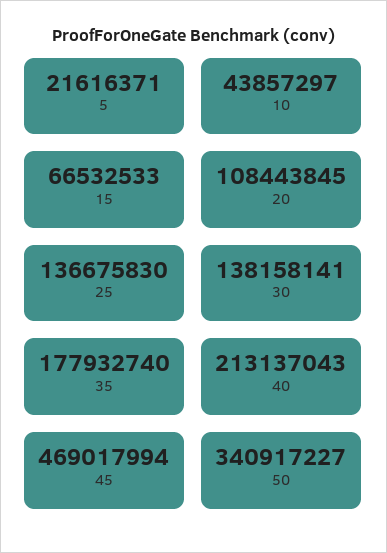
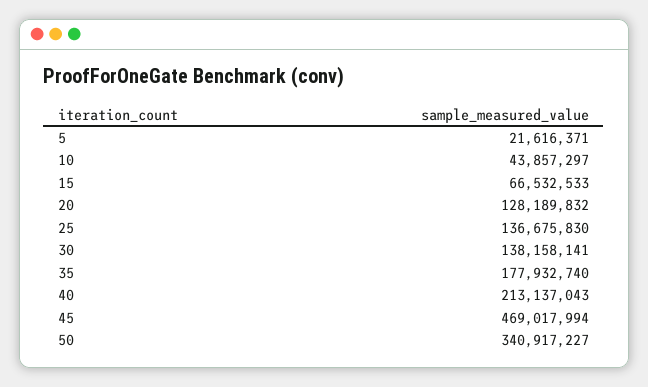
20: 108443845 -> 128189832

